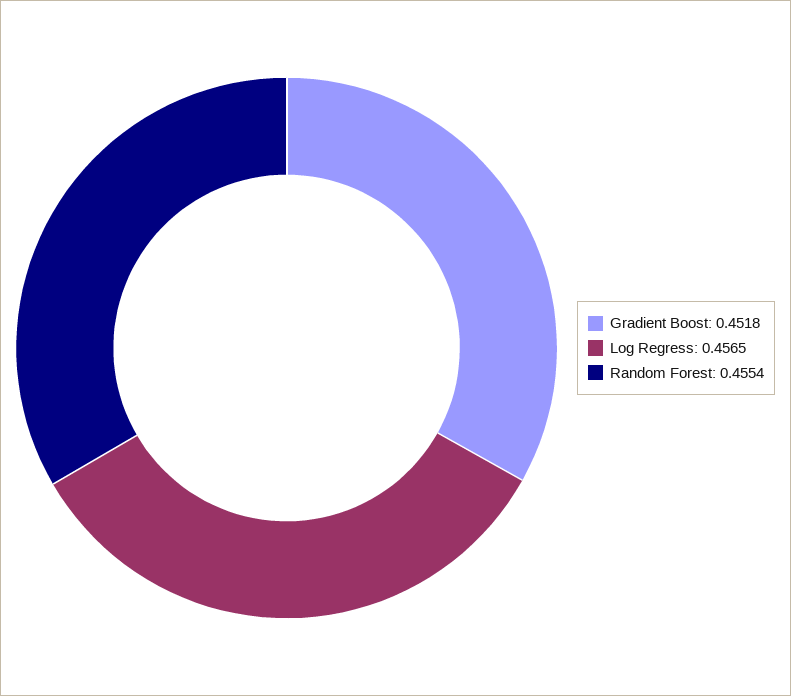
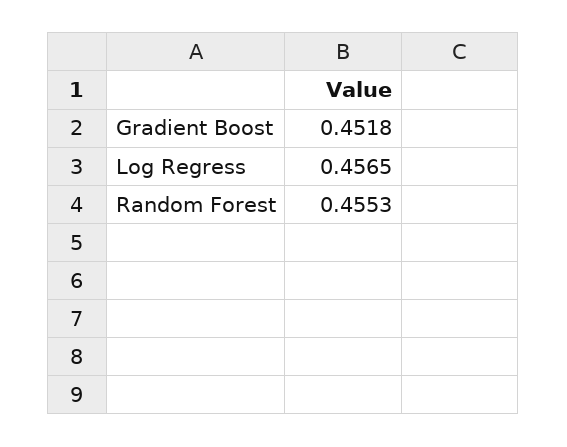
Random Forest: 0.4554 -> 0.4553

